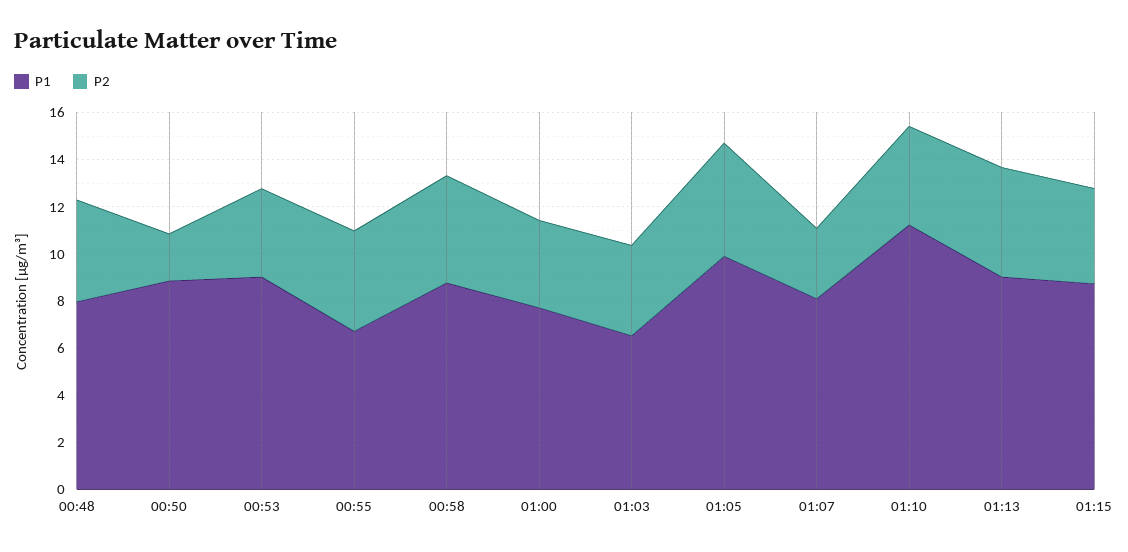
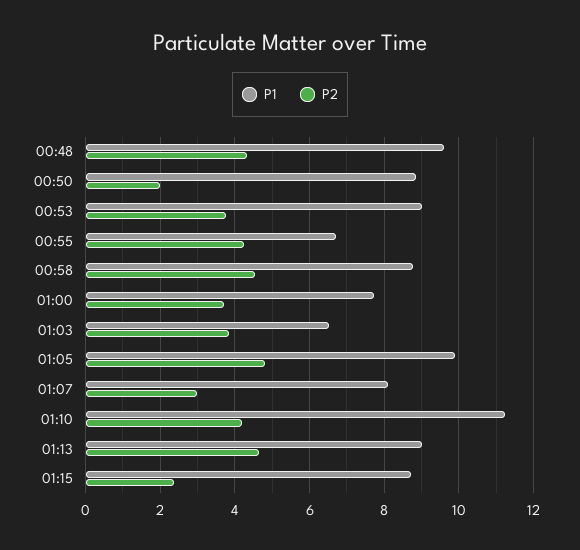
P1, 00:48: 8 -> 9.6
P2, 01:15: 4 -> 2.4

